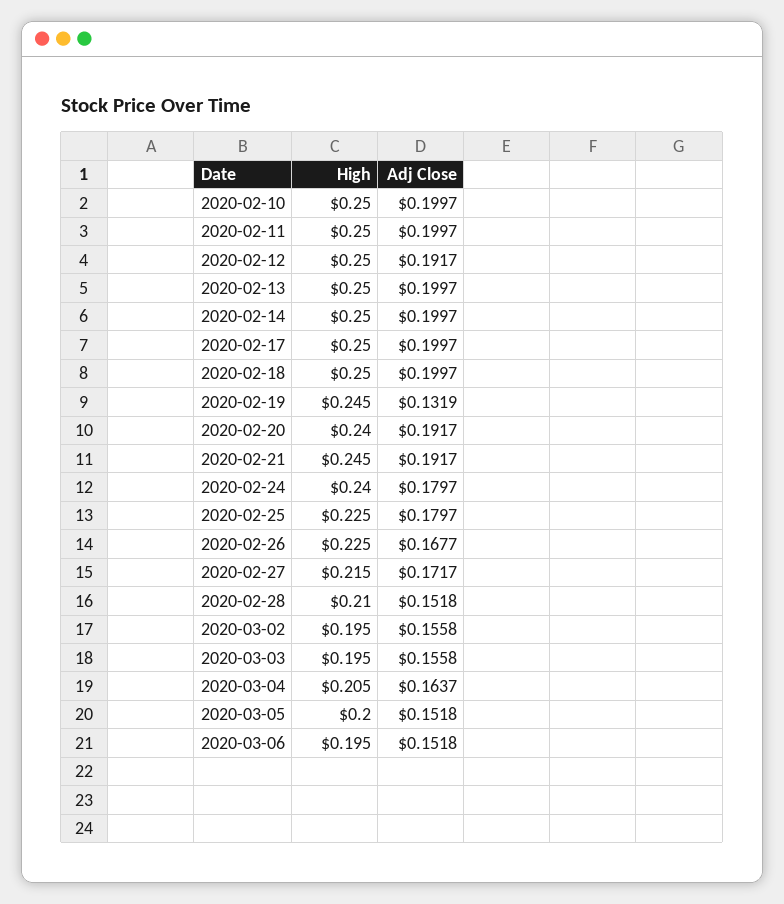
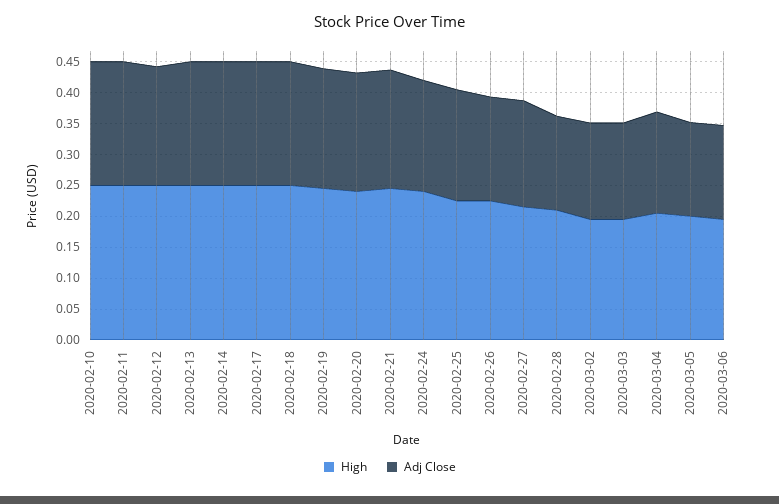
Adj Close, 2020-02-19: 0.1319 -> 0.2

